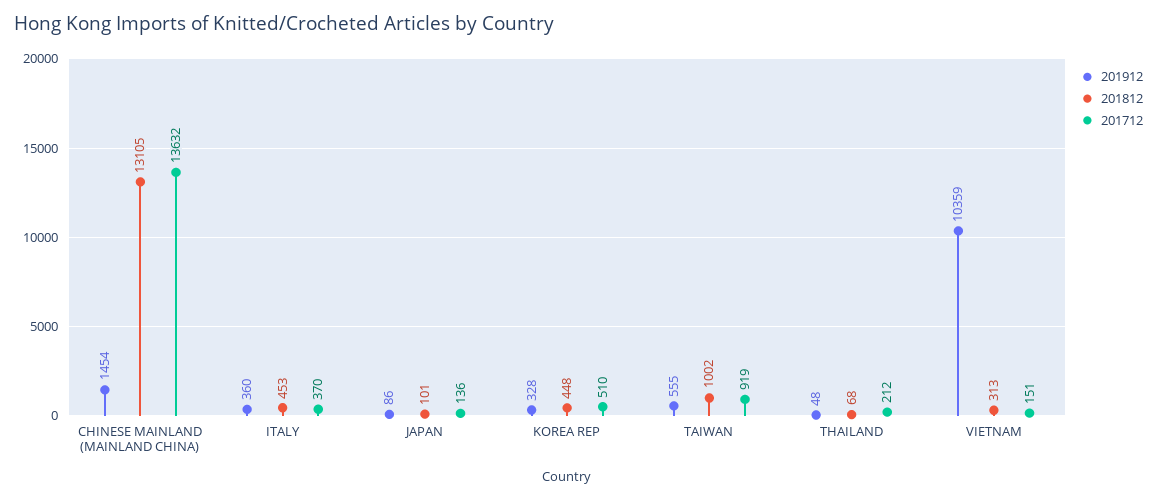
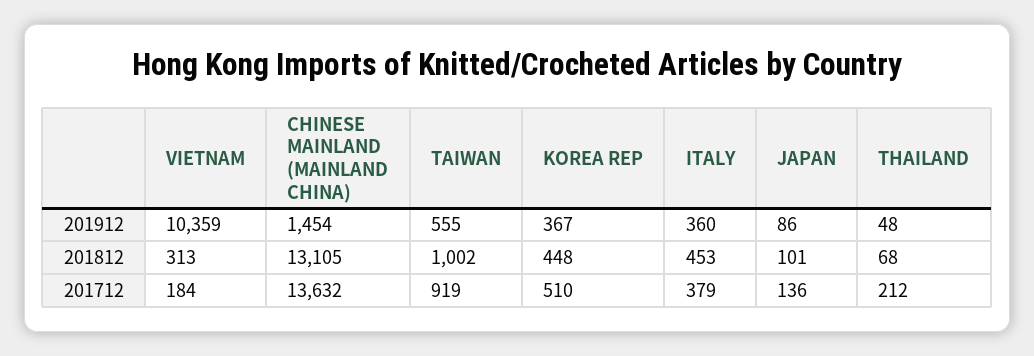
201712, ITALY: 370 -> 379
201912, KOREA REP: 328 -> 367
201712, VIETNAM: 151 -> 184

